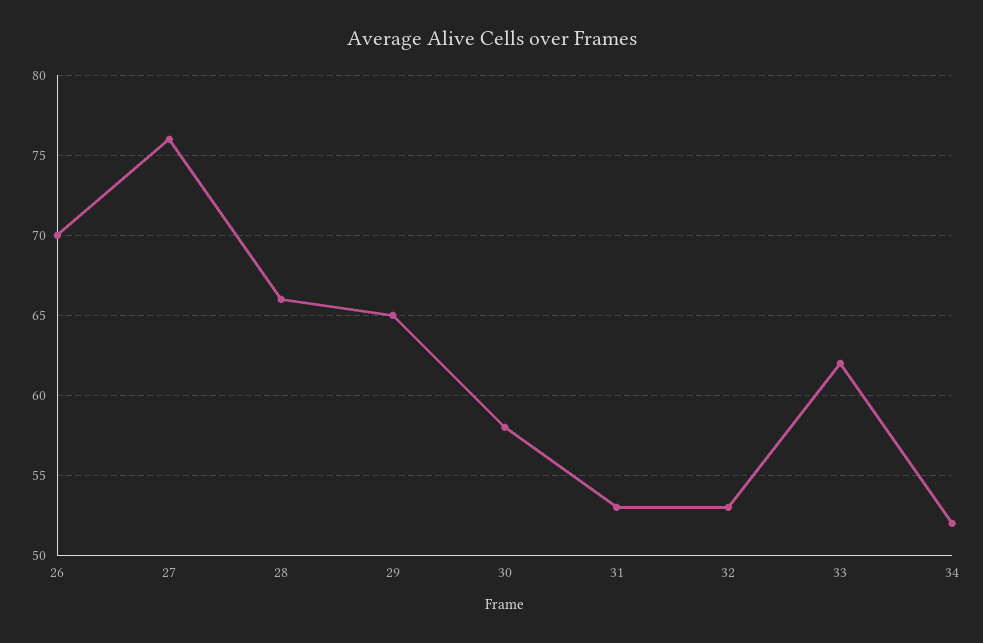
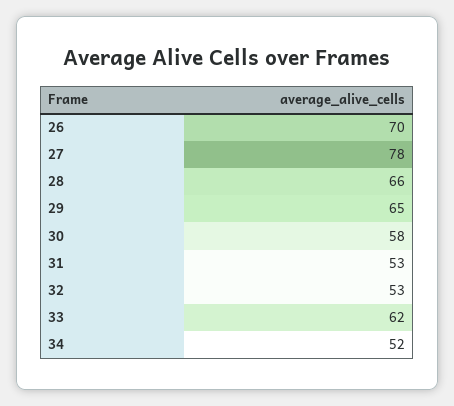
27: 76 -> 78

